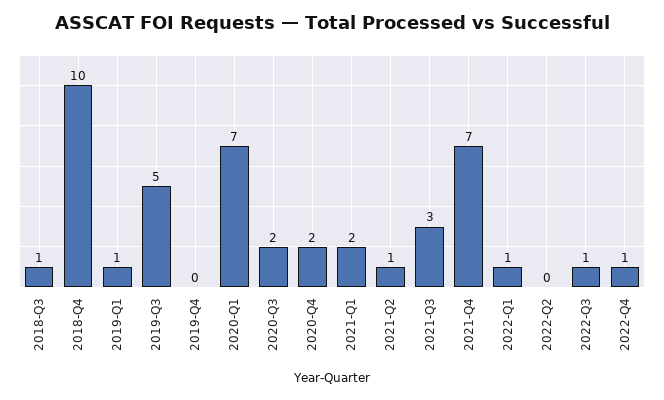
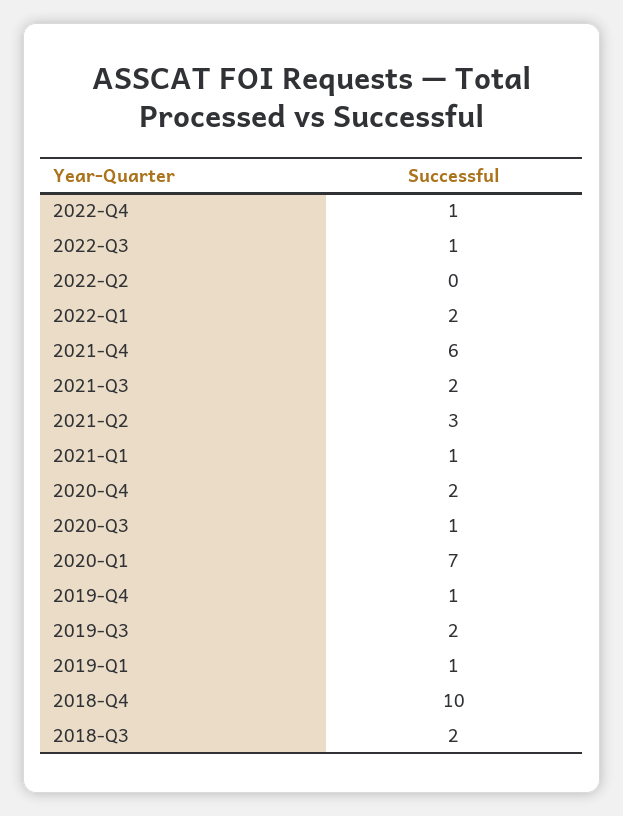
2018-Q3: 1 -> 2
2019-Q3: 5 -> 2
2019-Q4: 0 -> 1
2020-Q3: 2 -> 1
2021-Q1: 2 -> 1
2021-Q2: 1 -> 3
2021-Q3: 3 -> 2
2021-Q4: 7 -> 6
2022-Q1: 1 -> 2

